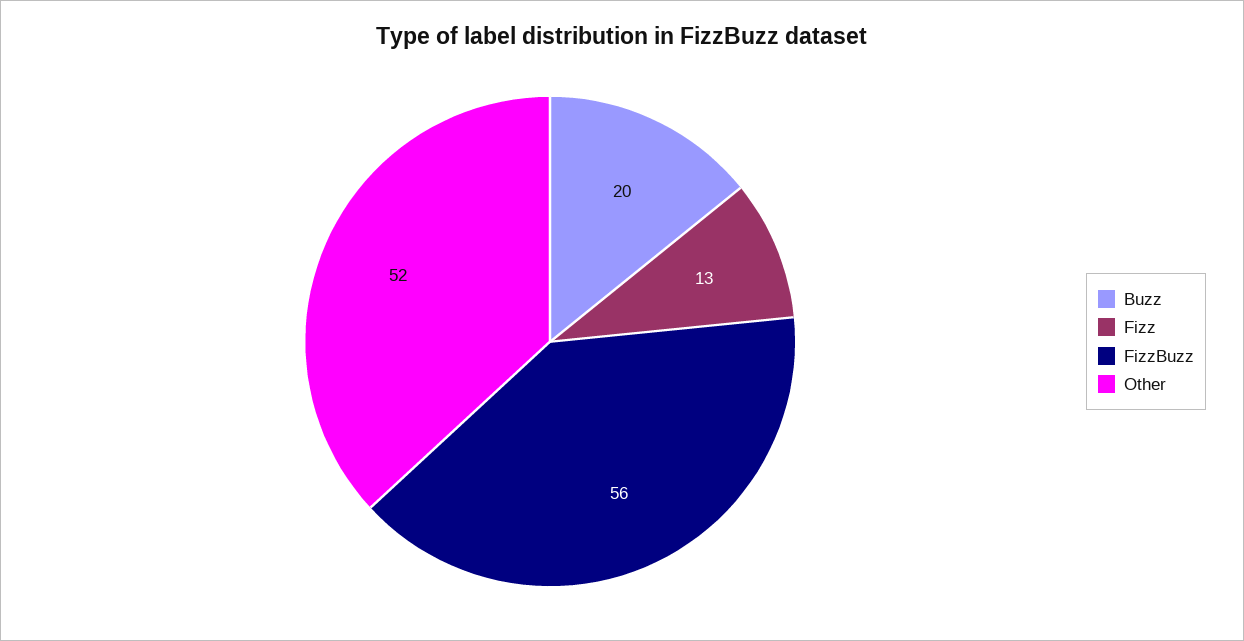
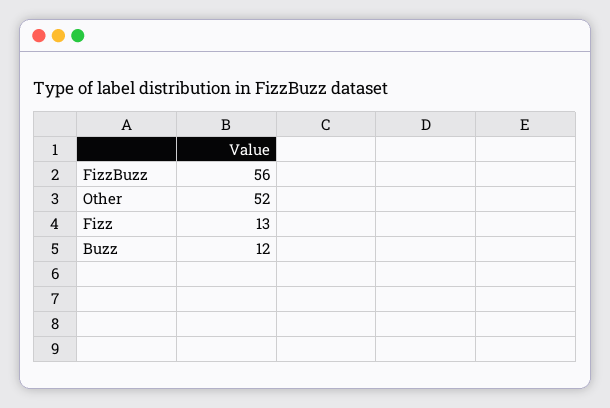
Buzz: 20 -> 12

